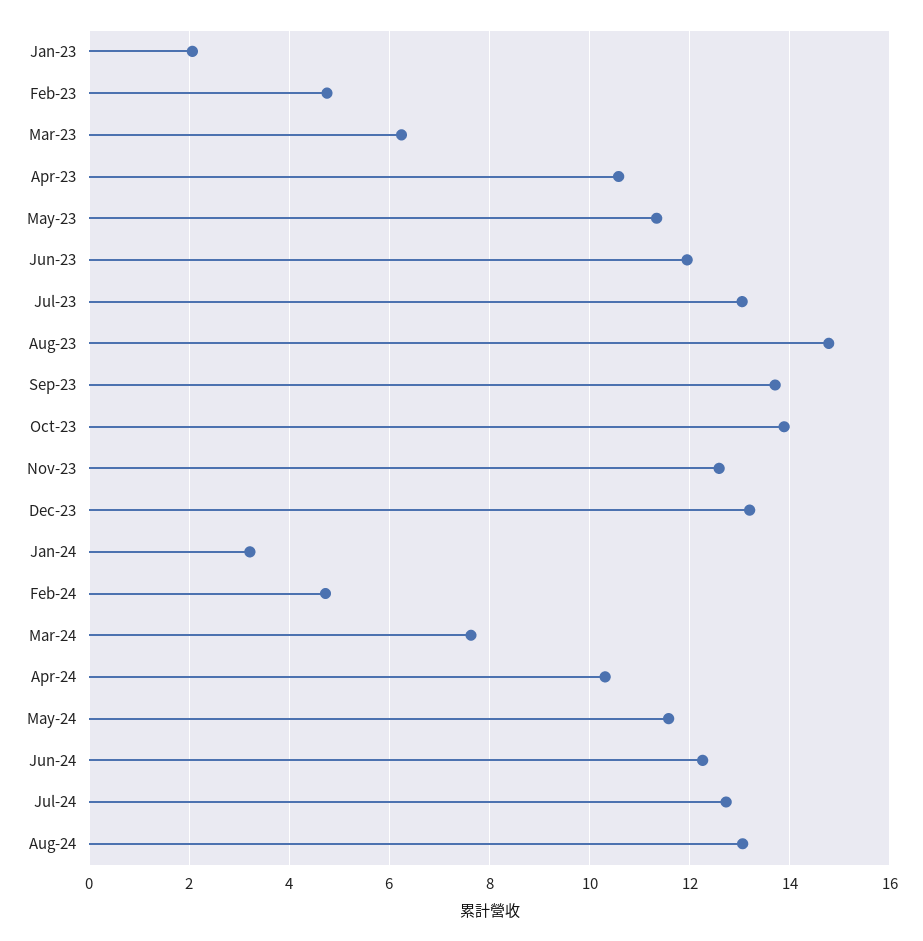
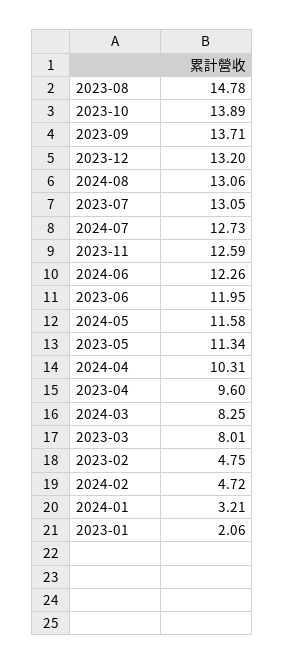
Mar-23: 6.2 -> 8.01
Apr-23: 10.6 -> 9.6
Mar-24: 7.6 -> 8.25

